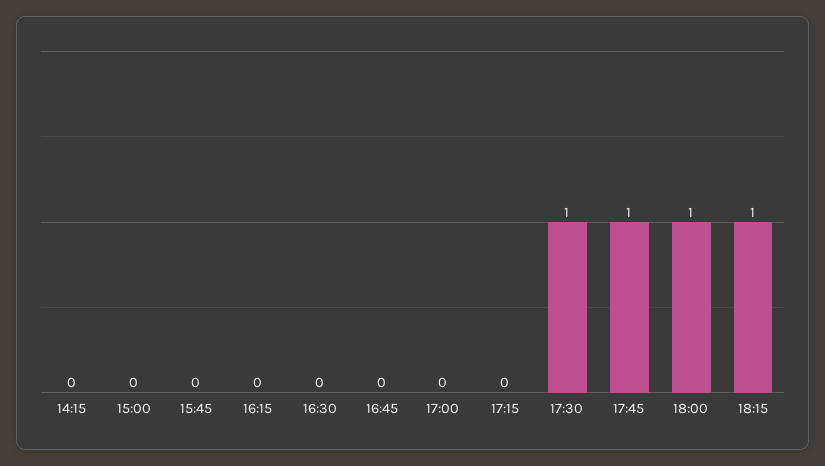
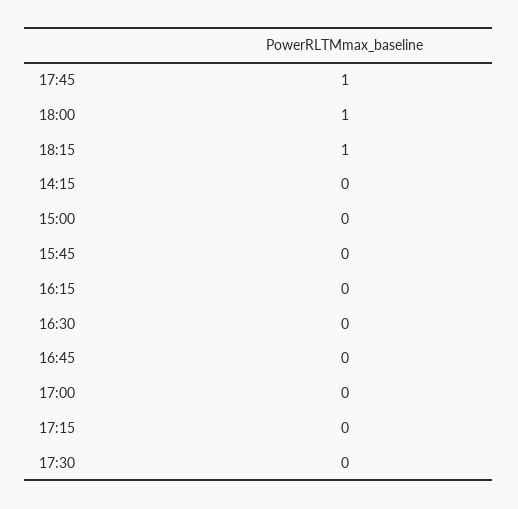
17:30: 1 -> 0

